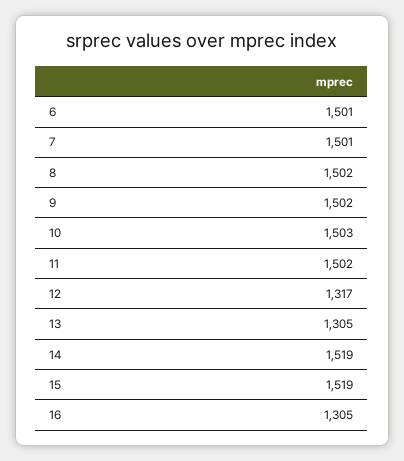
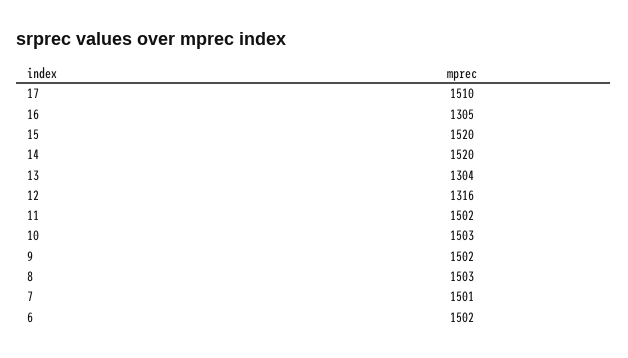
6: 1501 -> 1502
8: 1502 -> 1503
12: 1317 -> 1316
13: 1305 -> 1304
14: 1519 -> 1520
15: 1519 -> 1520
17: none -> 1510

